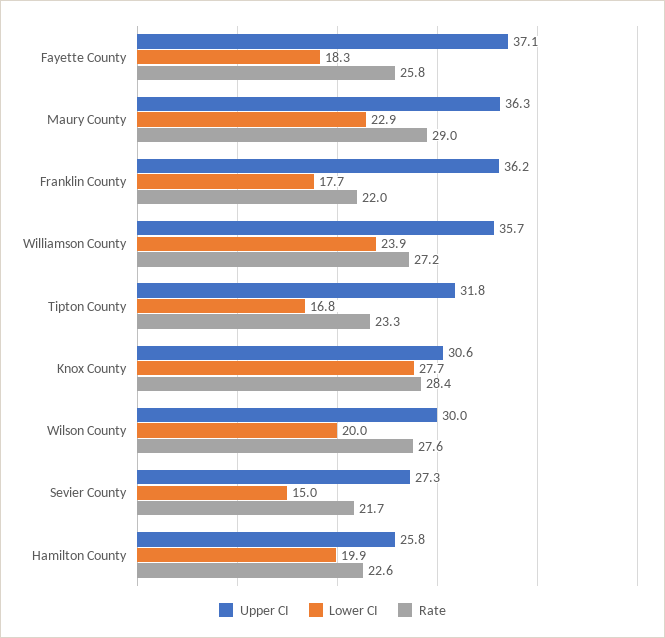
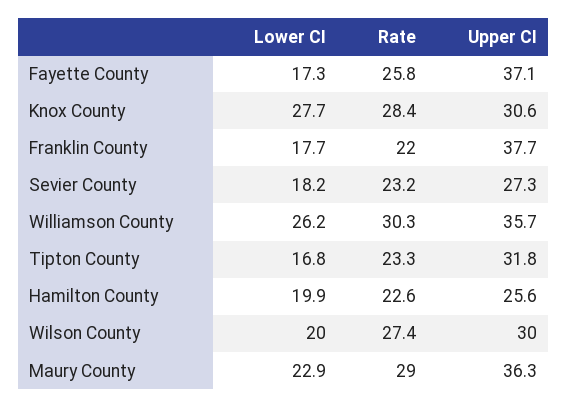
Lower CI, Fayette County: 18.3 -> 17.3
Upper CI, Franklin County: 36.2 -> 37.7
Lower CI, Williamson County: 23.9 -> 26.2
Rate, Williamson County: 27.2 -> 30.3
Rate, Wilson County: 27.6 -> 27.4
Lower CI, Sevier County: 15 -> 18.2
Rate, Sevier County: 21.7 -> 23.2
Upper CI, Hamilton County: 25.8 -> 25.6

